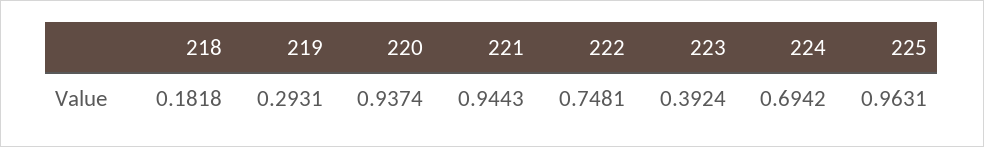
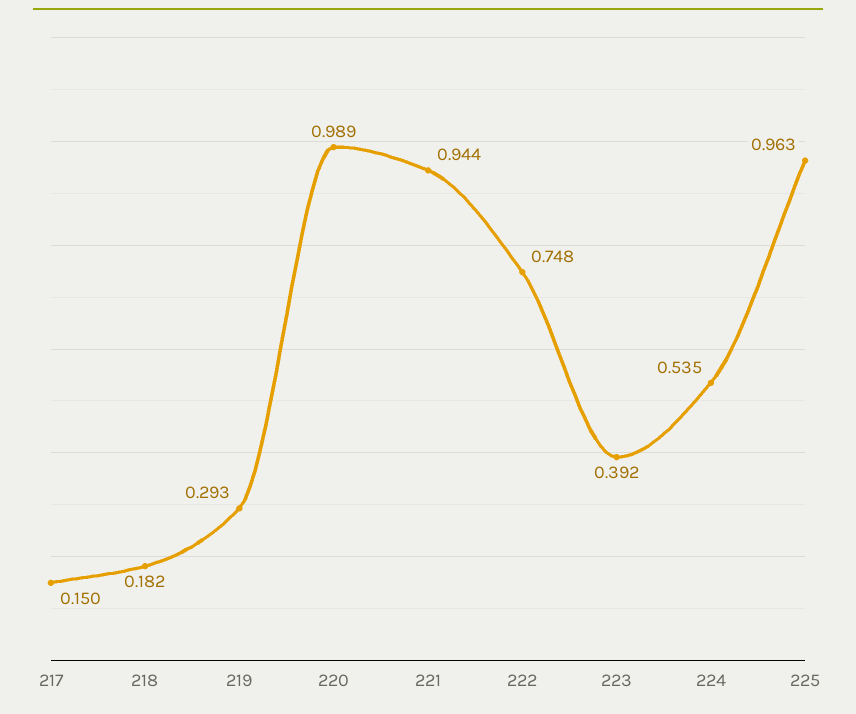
220: 0.9374 -> 0.989
224: 0.6942 -> 0.535
217: none -> 0.15

